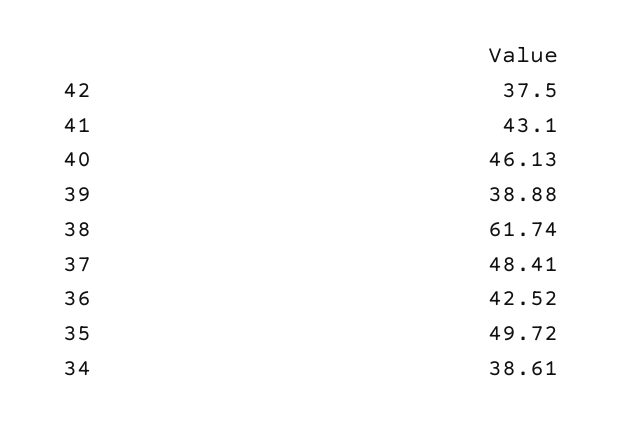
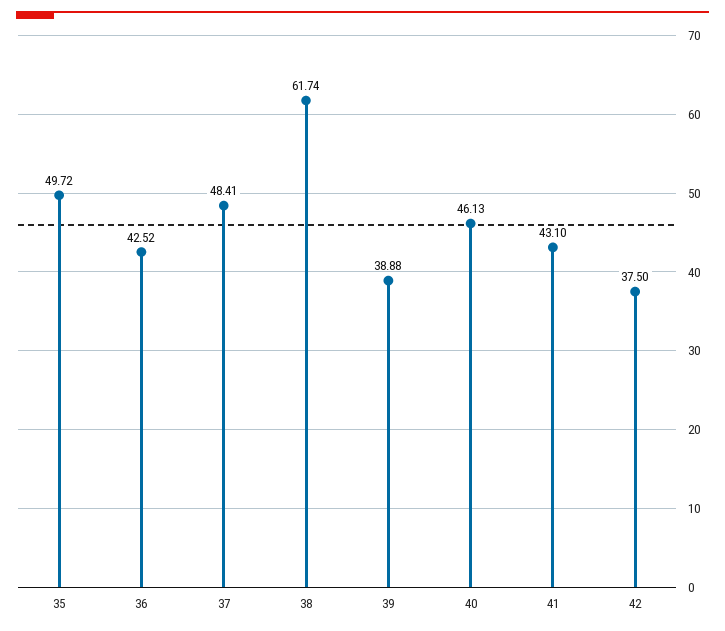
34: 38.61 -> none

